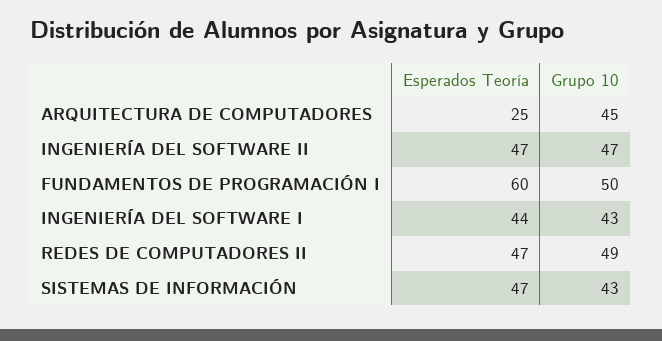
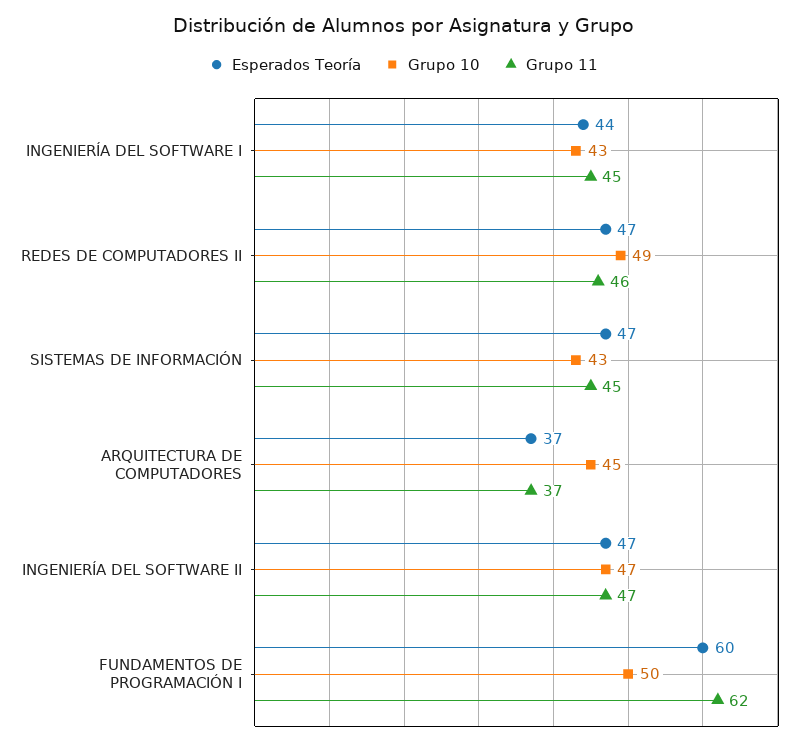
Esperados Teoría, ARQUITECTURA DE COMPUTADORES: 25 -> 37
Grupo 11, INGENIERÍA DEL SOFTWARE I: none -> 45
Grupo 11, REDES DE COMPUTADORES II: none -> 46
Grupo 11, SISTEMAS DE INFORMACIÓN: none -> 45
Grupo 11, ARQUITECTURA DE COMPUTADORES: none -> 37
Grupo 11, INGENIERÍA DEL SOFTWARE II: none -> 47
Grupo 11, FUNDAMENTOS DE PROGRAMACIÓN I: none -> 62

